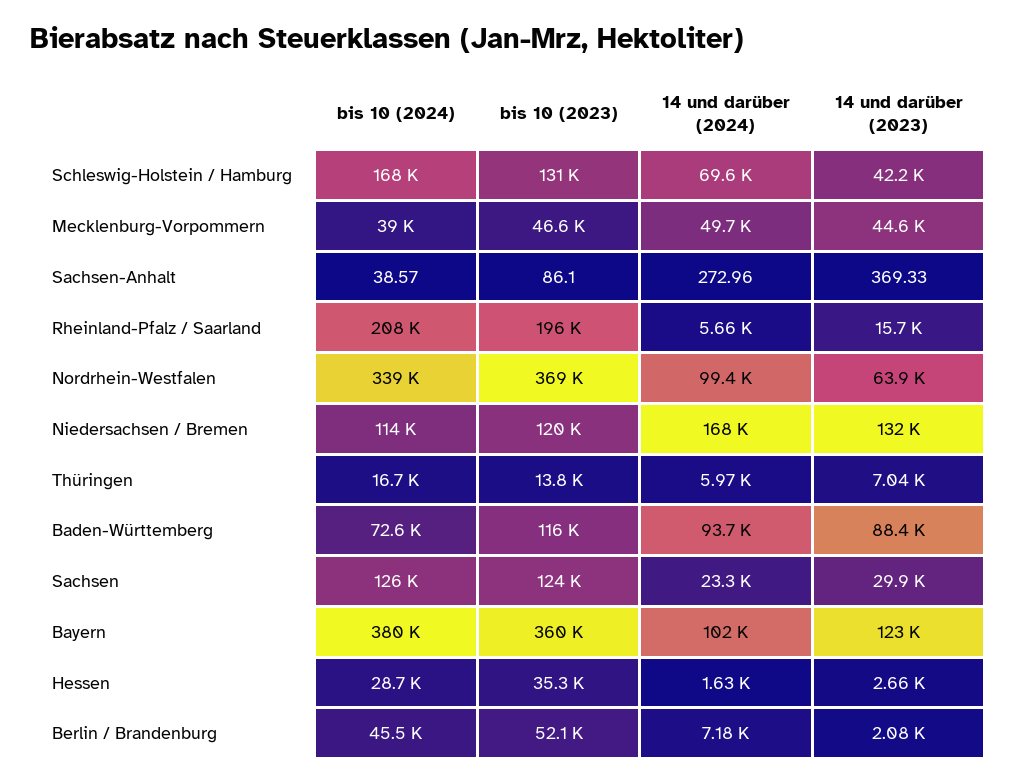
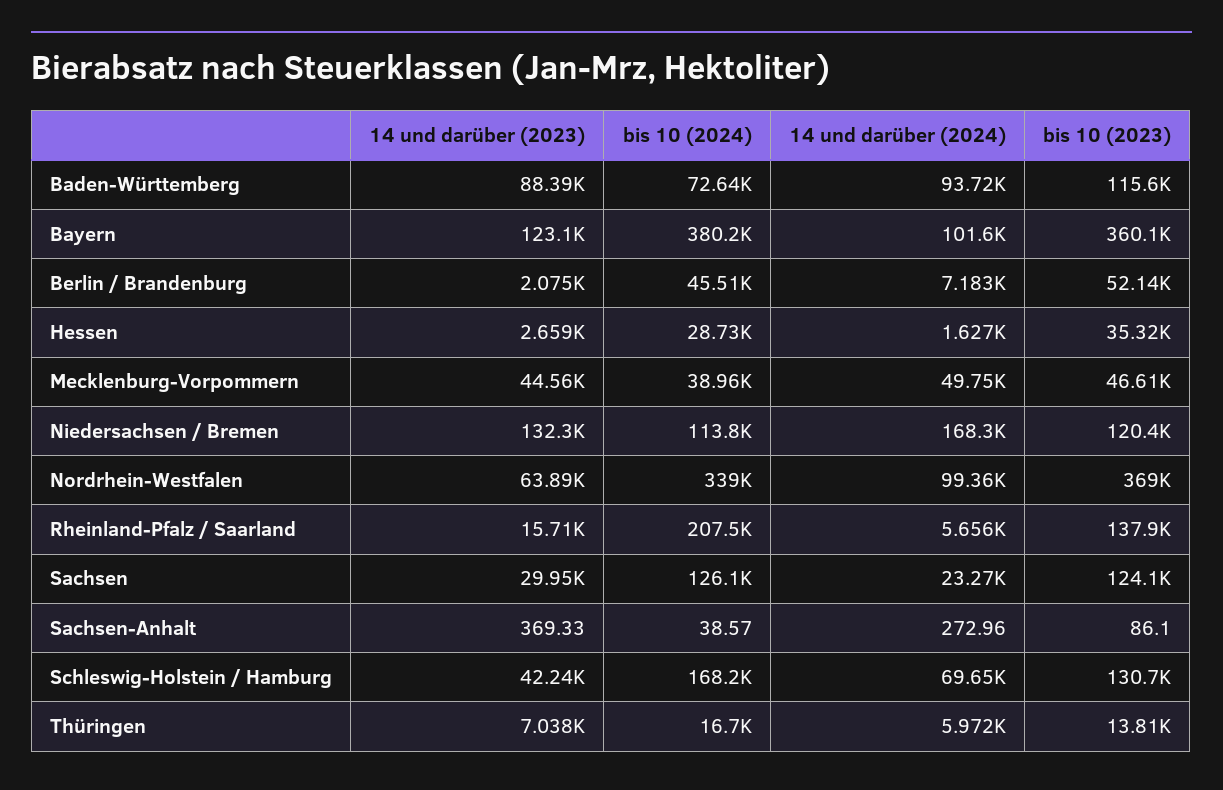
bis 10 (2023), Rheinland-Pfalz / Saarland: 196000 -> 137900

